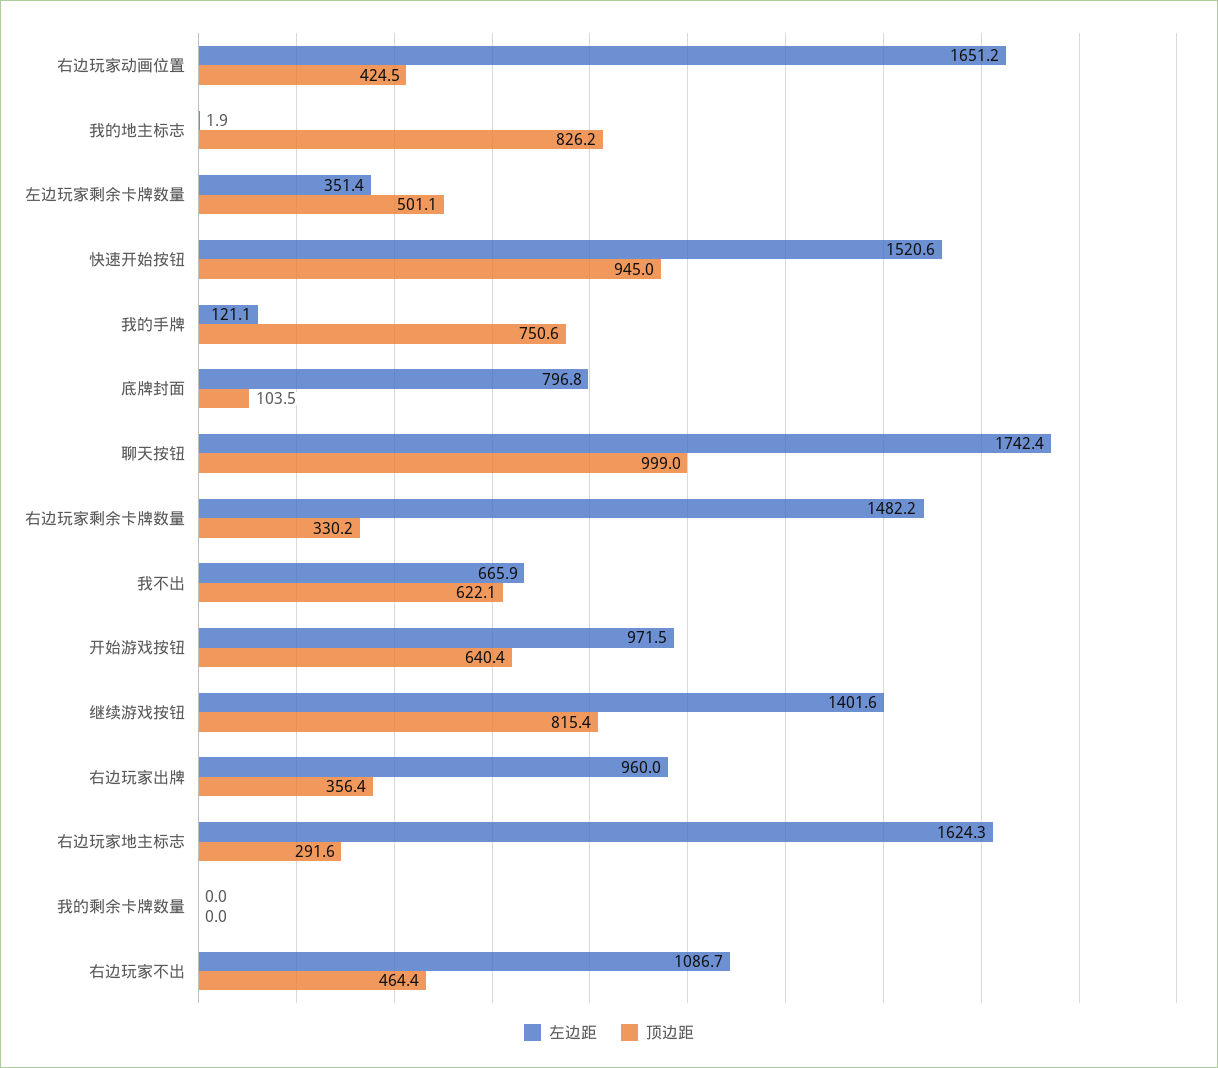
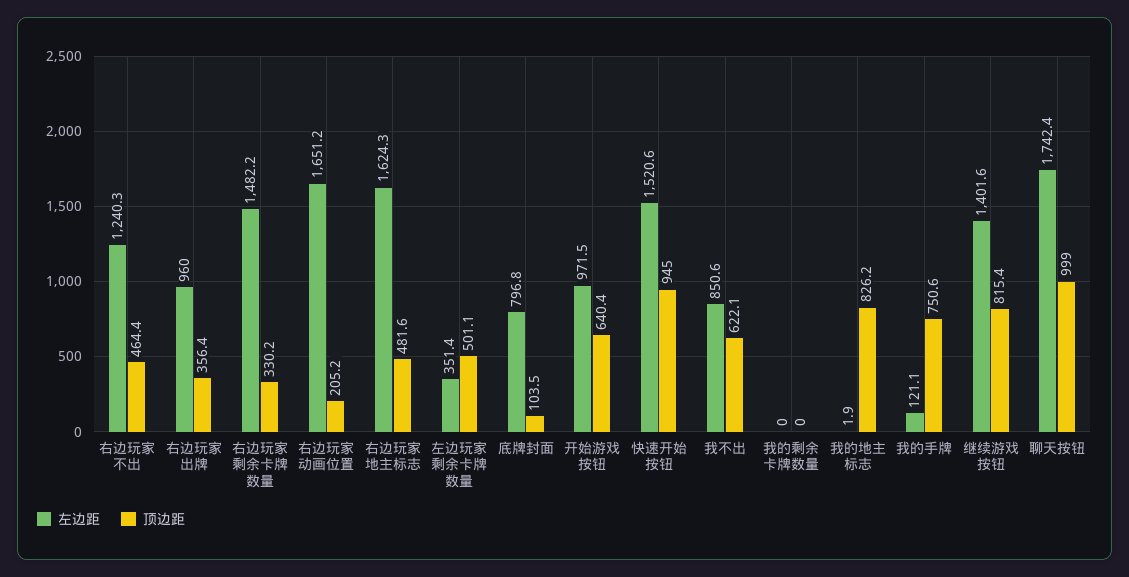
顶边距, 右边玩家动画位置: 424.5 -> 205.2
左边距, 我不出: 665.9 -> 850.6
顶边距, 右边玩家地主标志: 291.6 -> 481.6
左边距, 右边玩家不出: 1086.7 -> 1240.3

